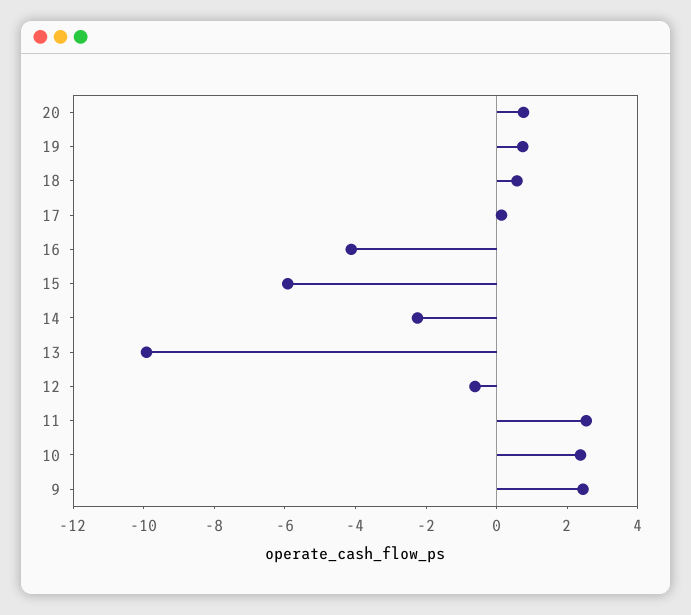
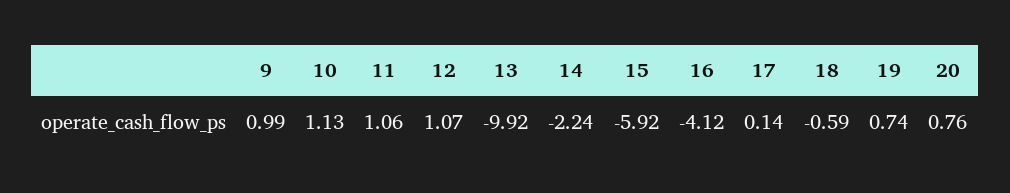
18: 0.5 -> -0.59
12: -0.5 -> 1.07
11: 2.5 -> 1.06
10: 2.5 -> 1.13
9: 2.5 -> 0.99

